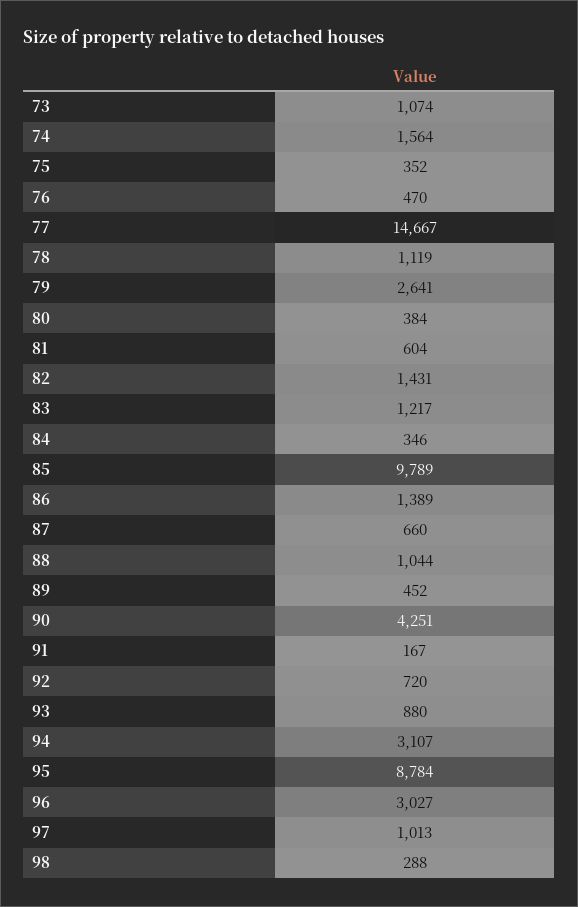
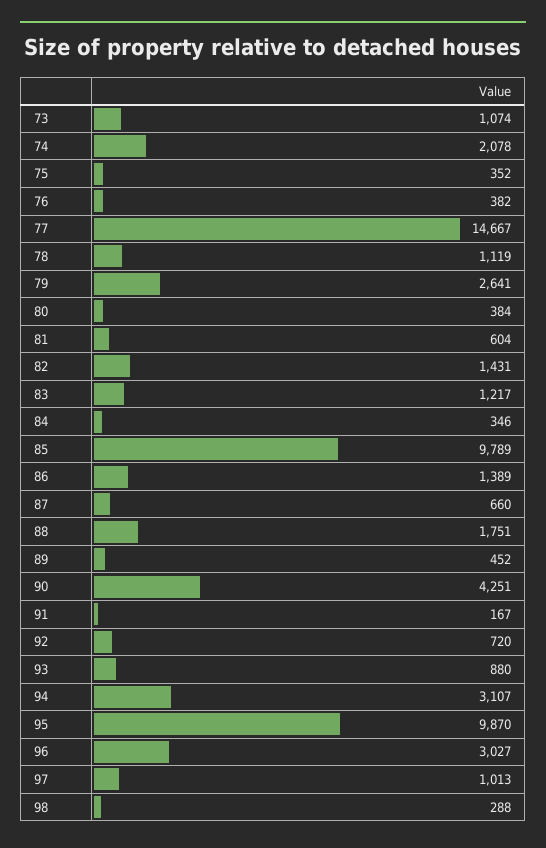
74: 1564 -> 2078
76: 470 -> 382
88: 1044 -> 1751
95: 8784 -> 9870

